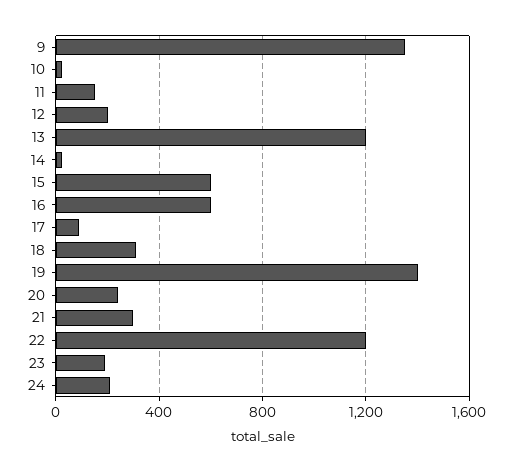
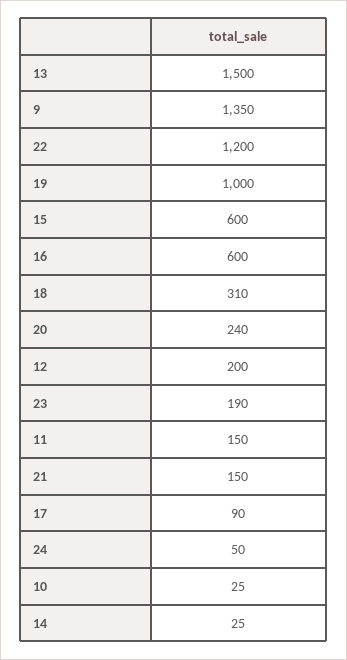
13: 1200 -> 1500
19: 1400 -> 1000
21: 300 -> 150
24: 200 -> 50

